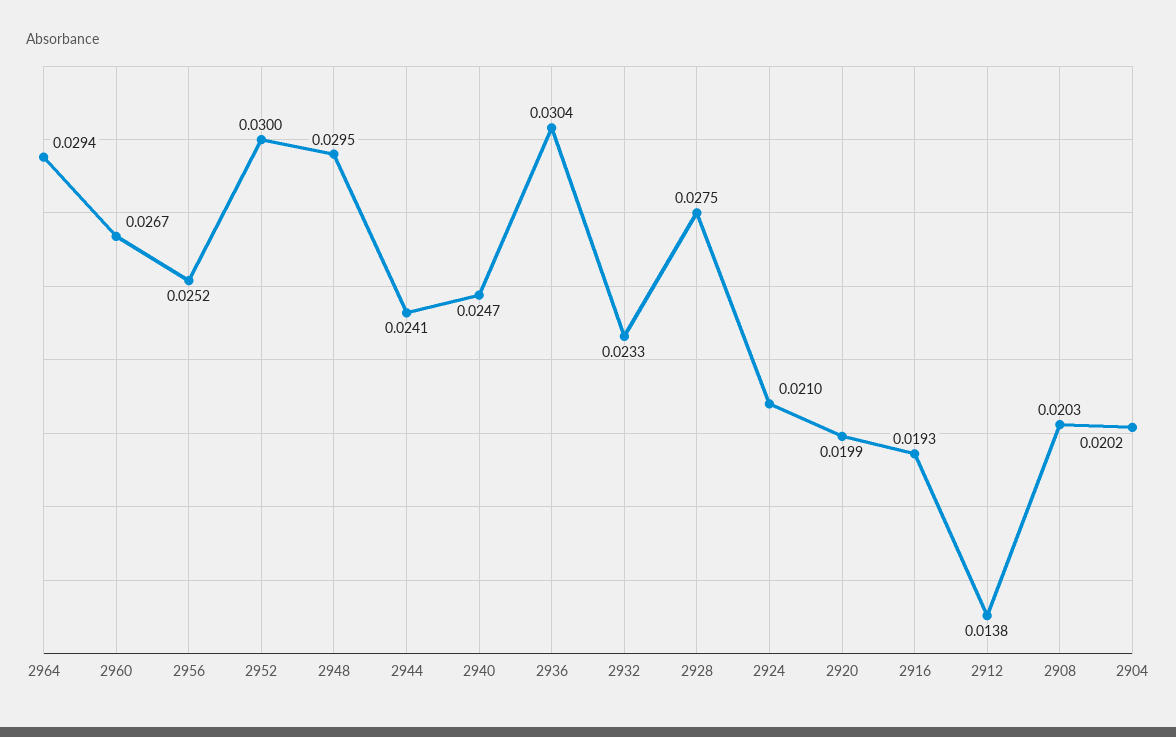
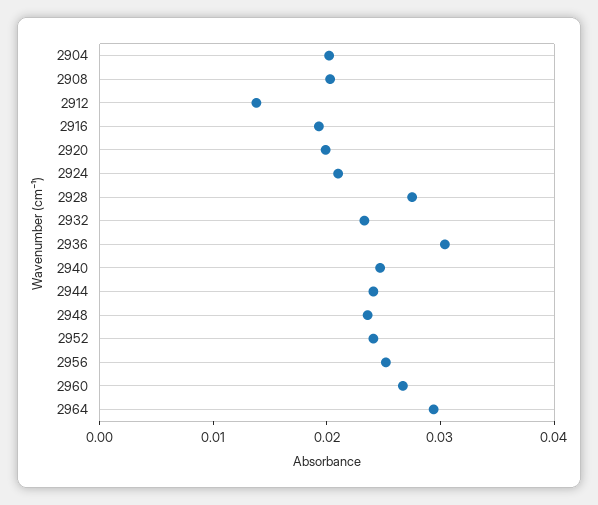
2952: 0.03 -> 0.024
2948: 0.0295 -> 0.024

